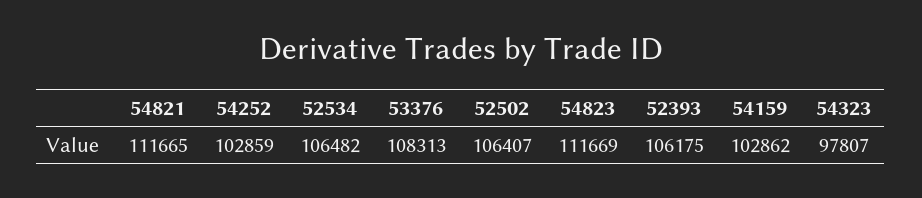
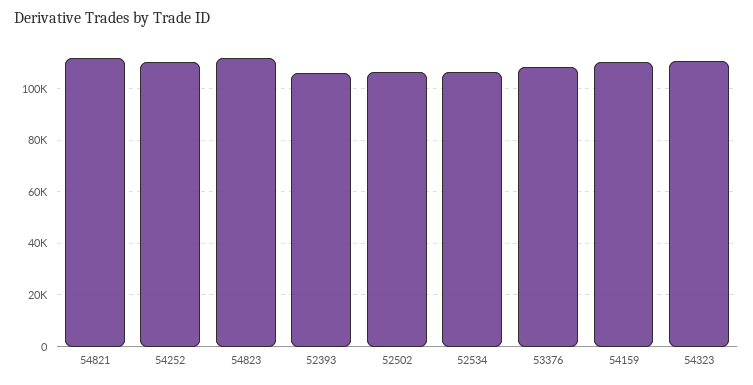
54252: 102859 -> 110000
54159: 102862 -> 110000
54323: 97807 -> 110000

